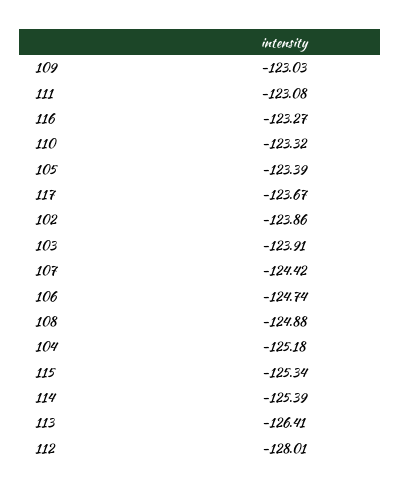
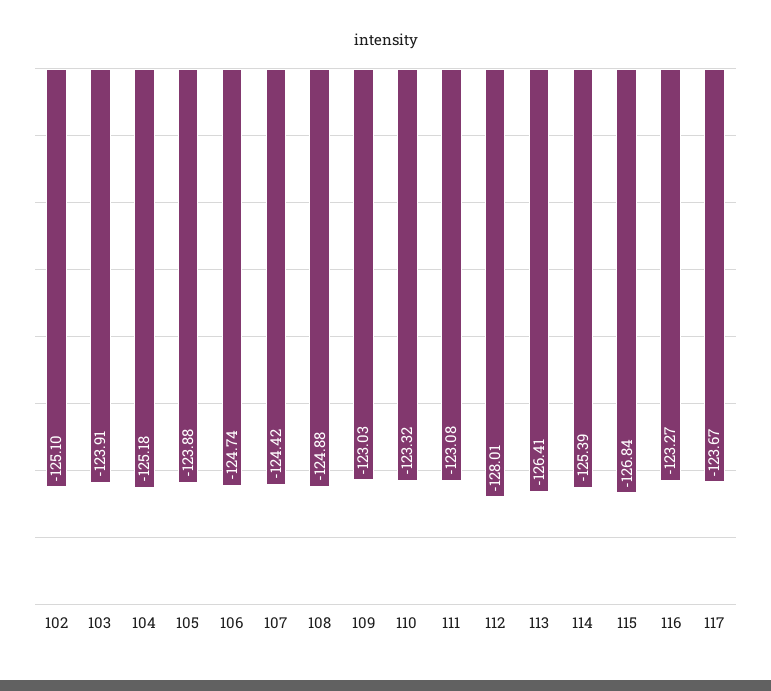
105: -123.39 -> -123.88
102: -123.86 -> -125.1
115: -125.34 -> -126.84

